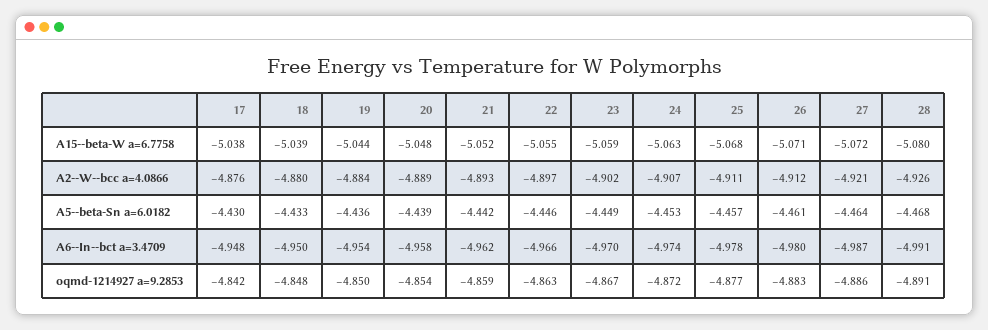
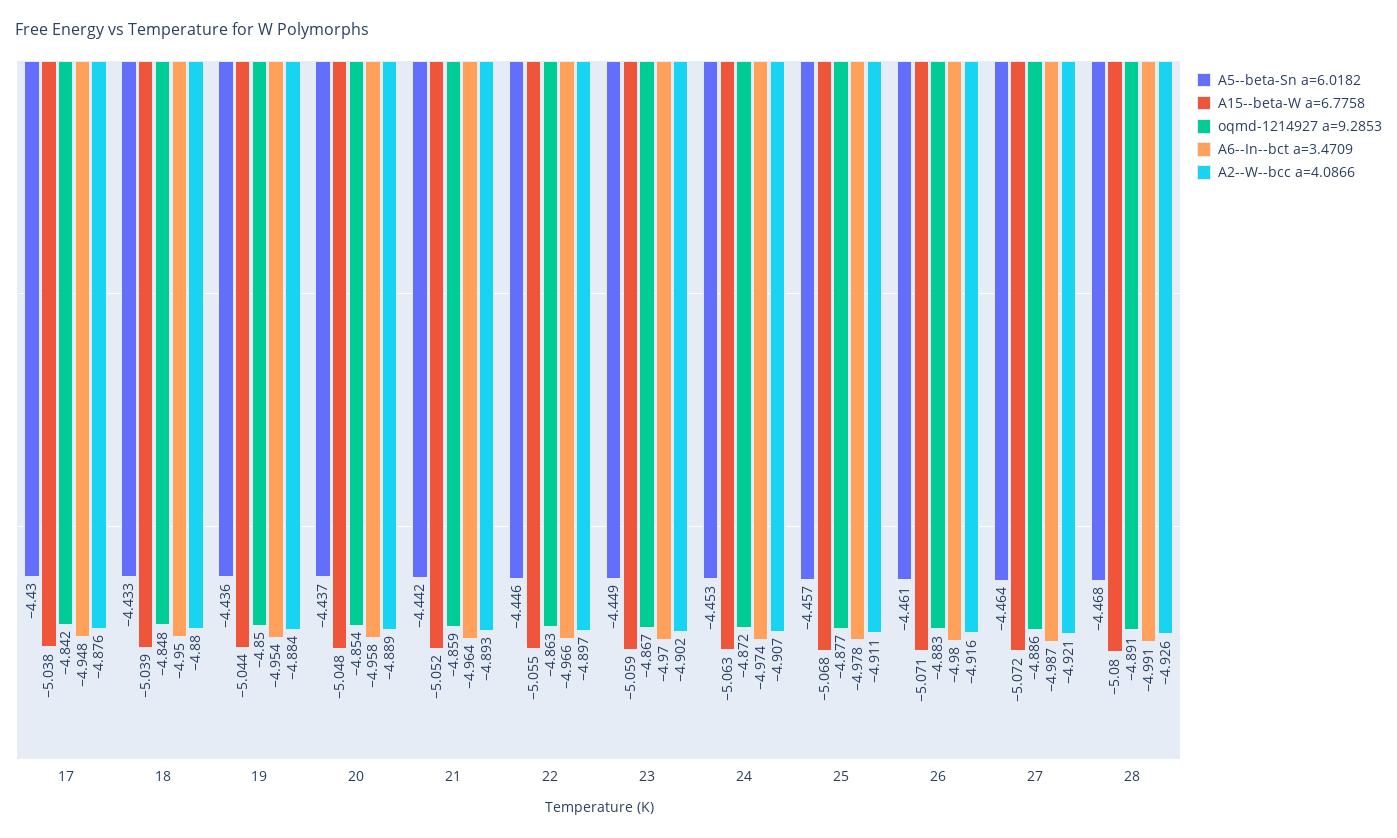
A2--W--bcc a=4.0866, 26: -4.912 -> -4.916
A5--beta-Sn a=6.0182, 20: -4.439 -> -4.437
A6--In--bct a=3.4709, 21: -4.962 -> -4.964

